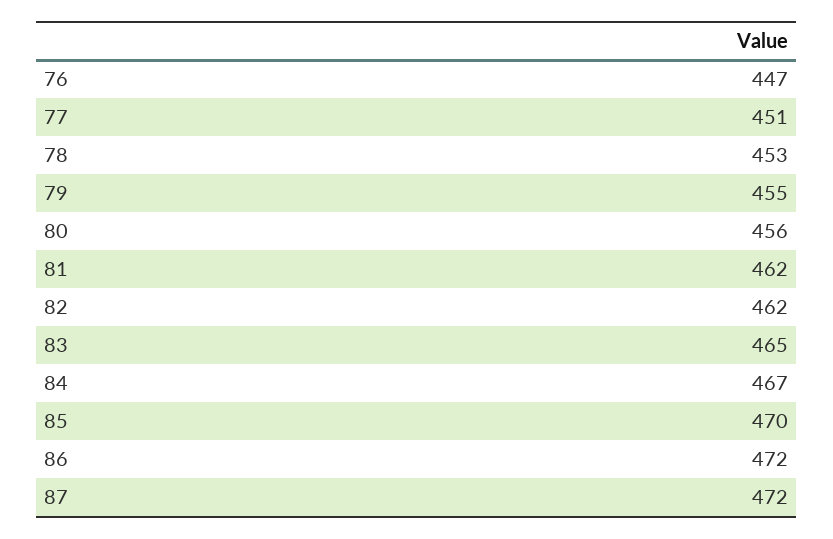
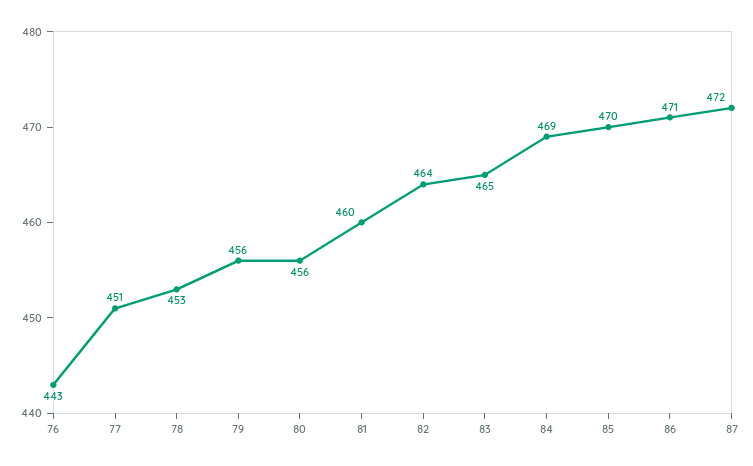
76: 447 -> 443
79: 455 -> 456
81: 462 -> 460
82: 462 -> 464
84: 467 -> 469
86: 472 -> 471

